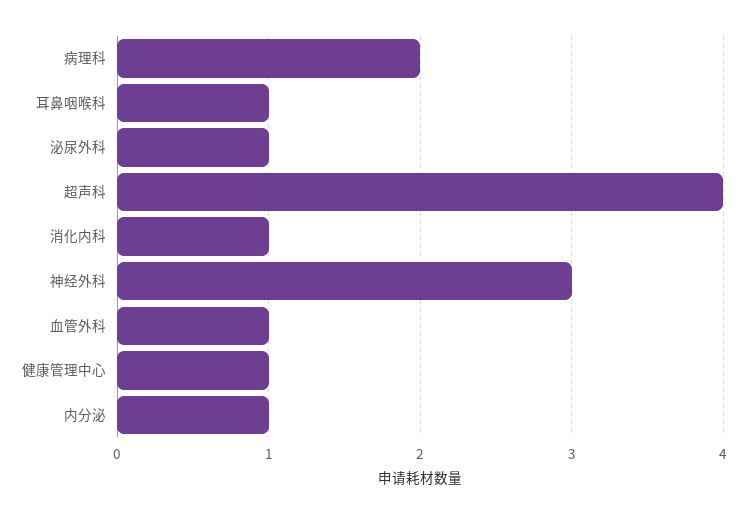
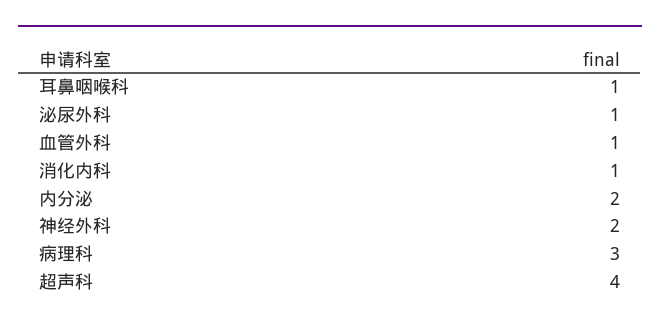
病理科: 2 -> 3
神经外科: 3 -> 2
健康管理中心: 1 -> none
内分泌: 1 -> 2

